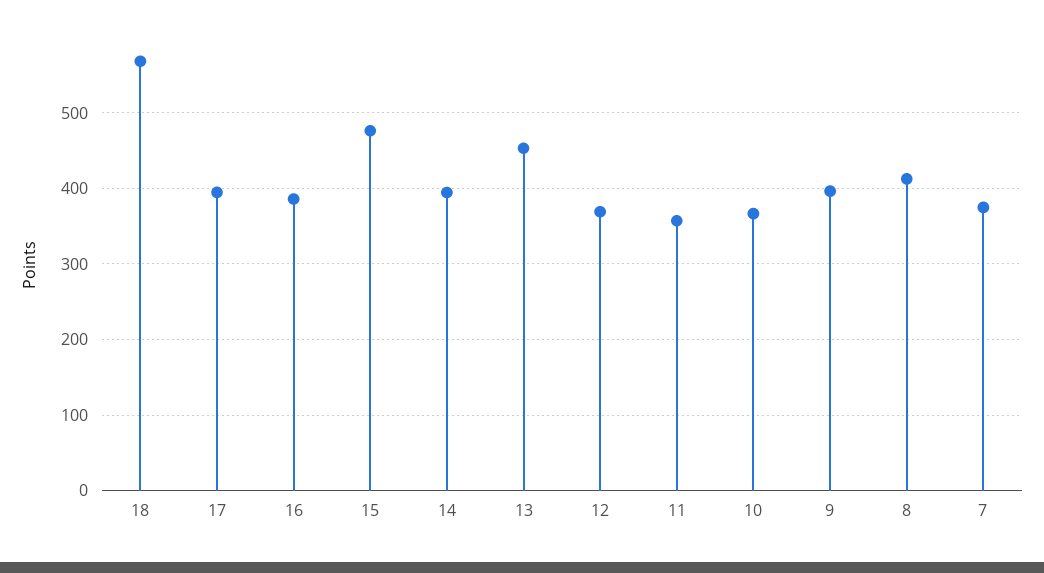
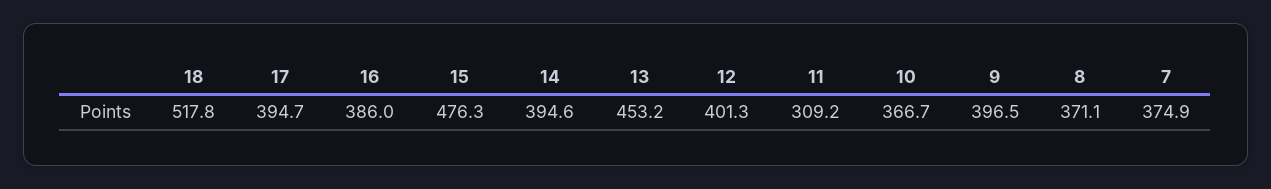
18: 570 -> 517.8
12: 370 -> 401.3
11: 360 -> 309.2
8: 410 -> 371.1

